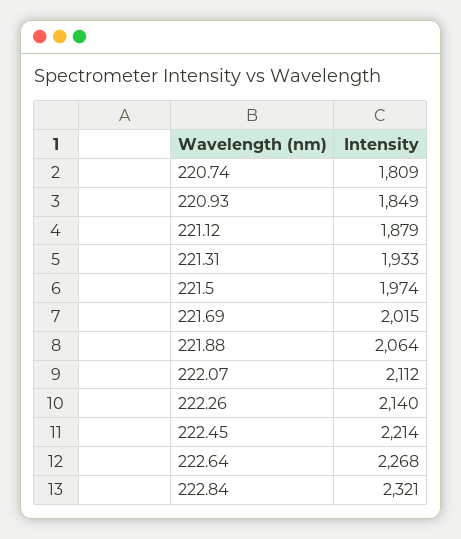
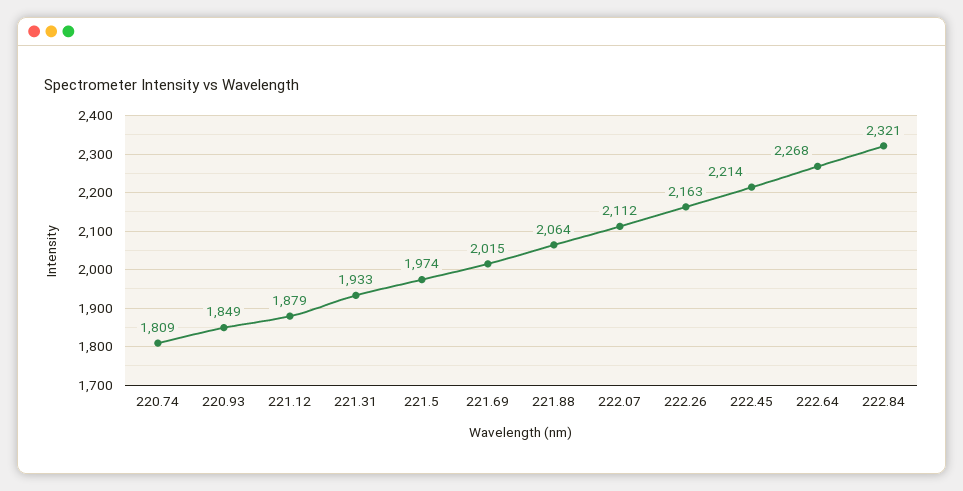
222.26: 2140 -> 2163

